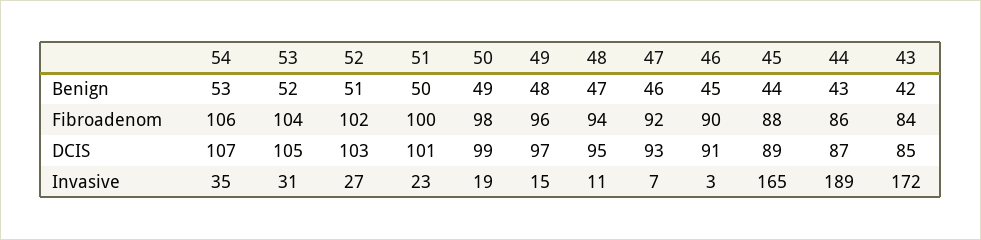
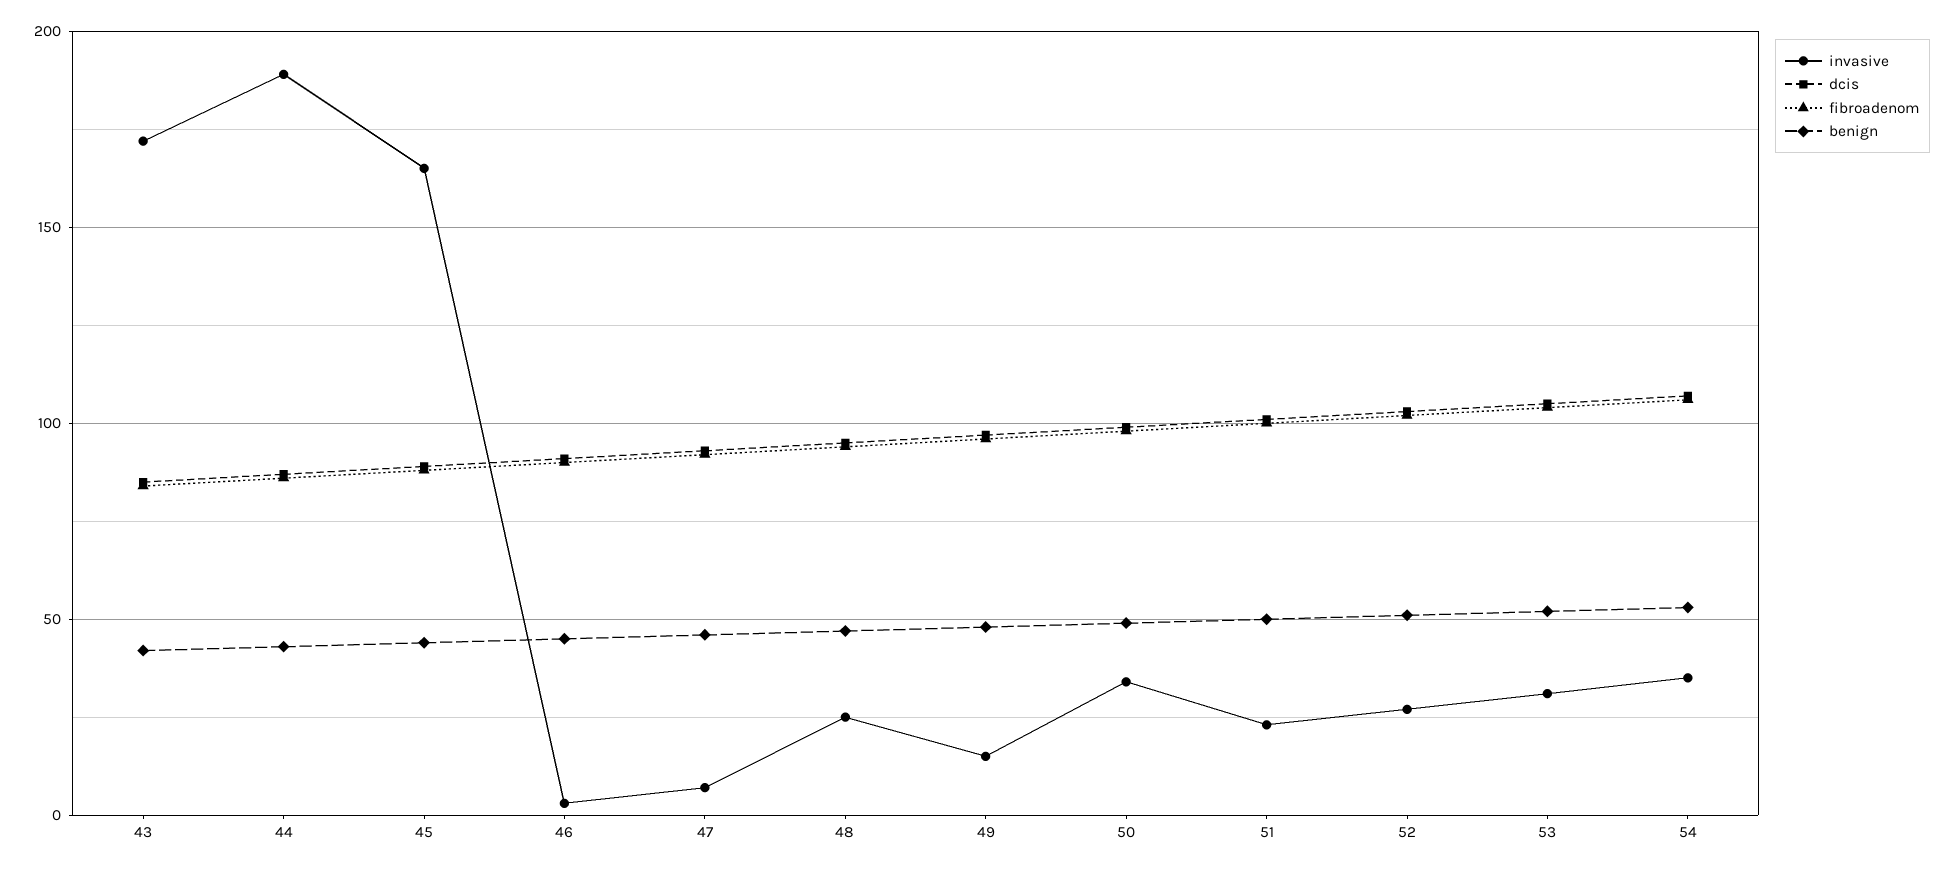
Invasive, 50: 19 -> 35
Invasive, 48: 11 -> 25

